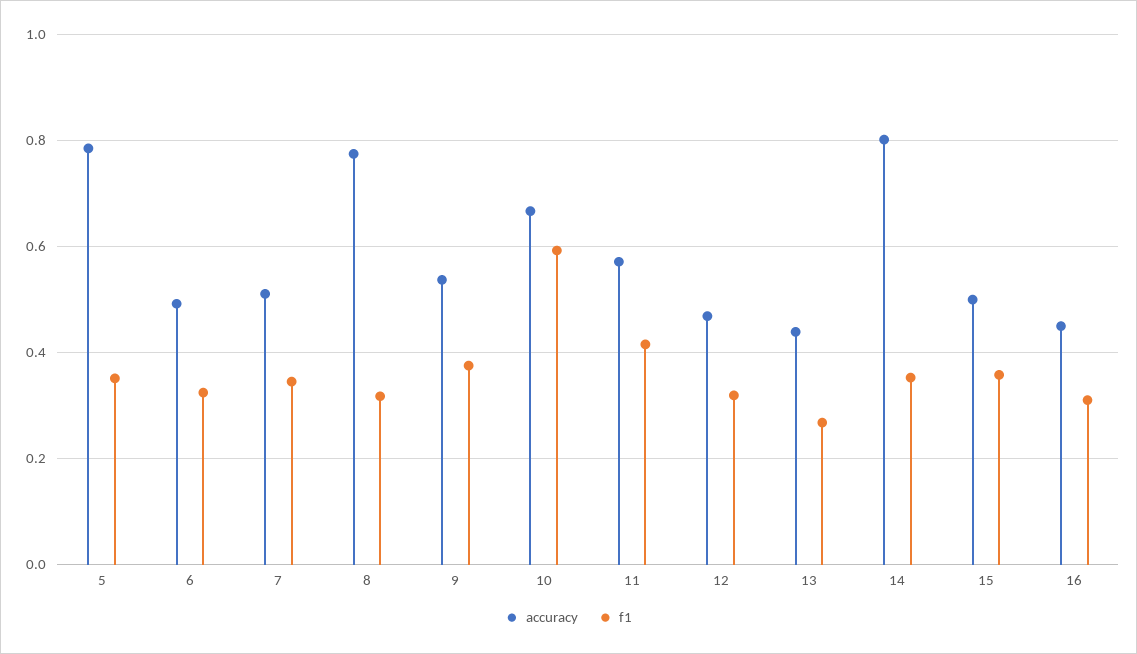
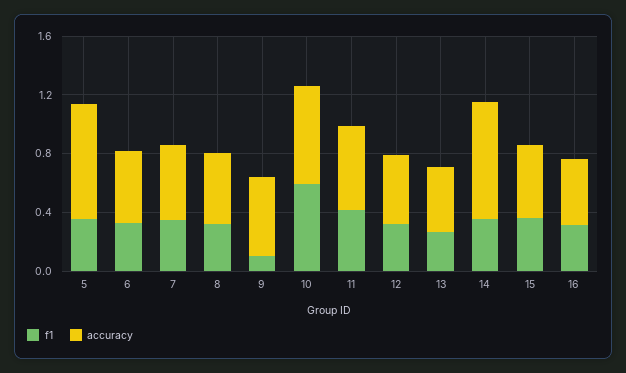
accuracy, 8: 0.78 -> 0.5
f1, 9: 0.38 -> 0.1

